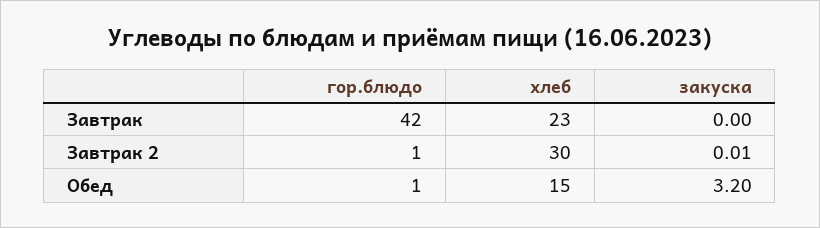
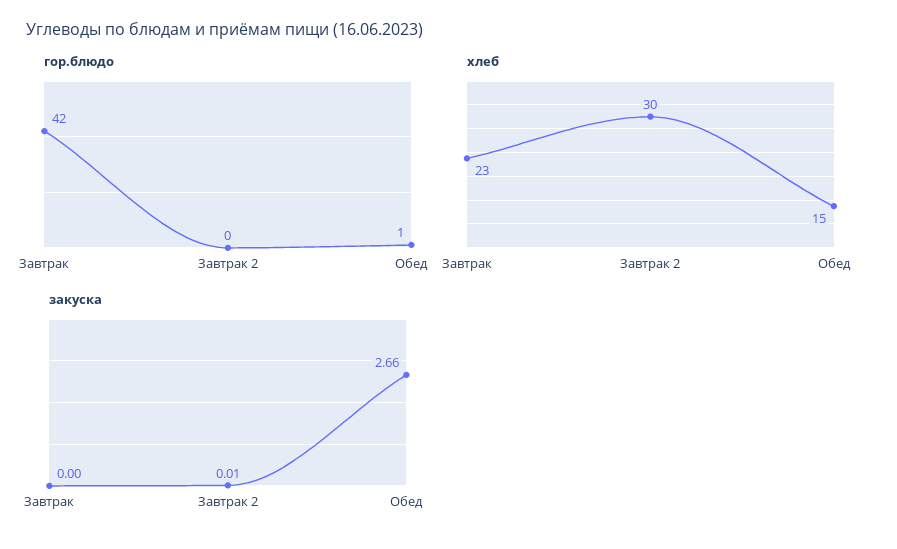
гор.блюдо, Завтрак 2: 1 -> 0
закуска, Обед: 3.2 -> 2.66

